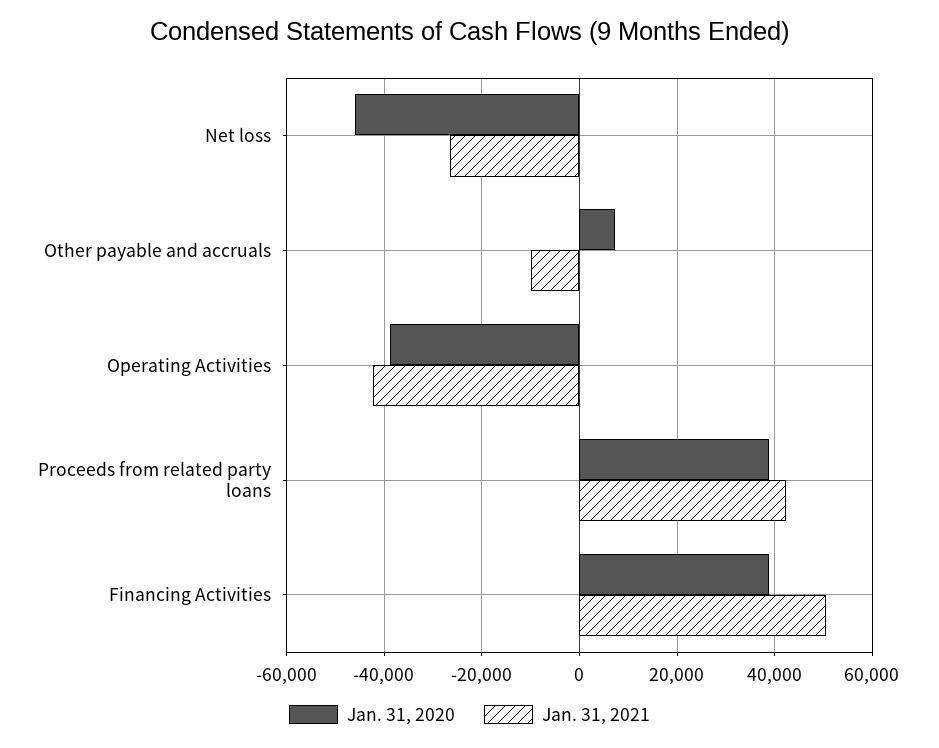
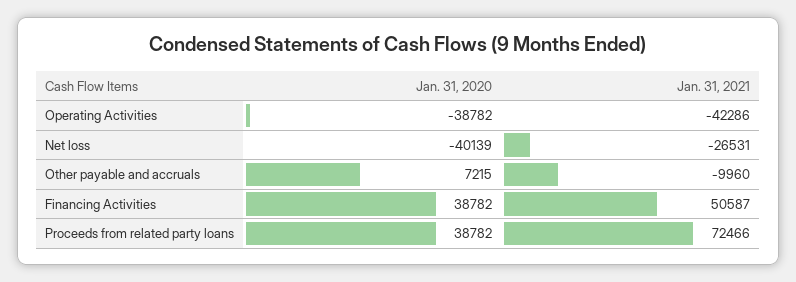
Jan. 31, 2020, Net loss: -46000 -> -40139
Jan. 31, 2021, Proceeds from related party loans: 42000 -> 72466

